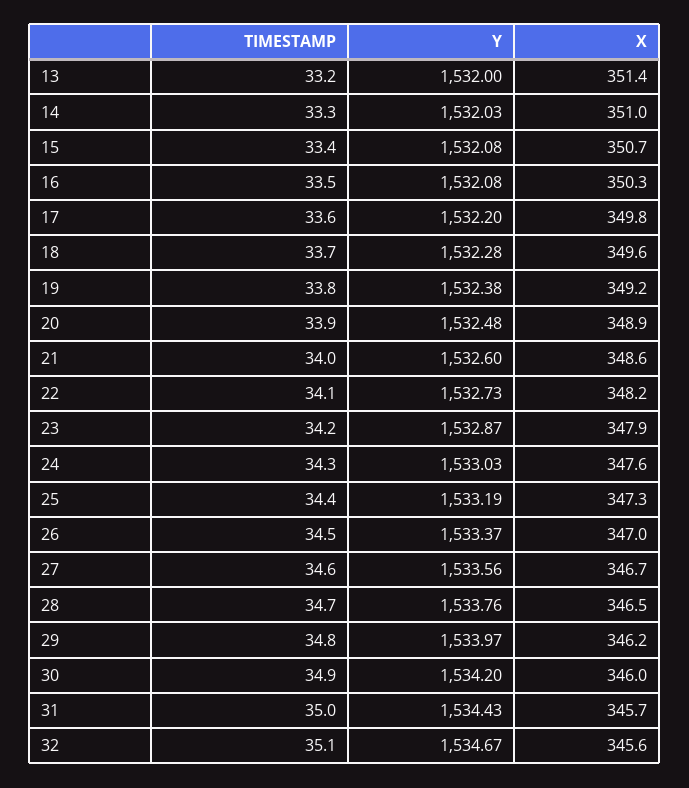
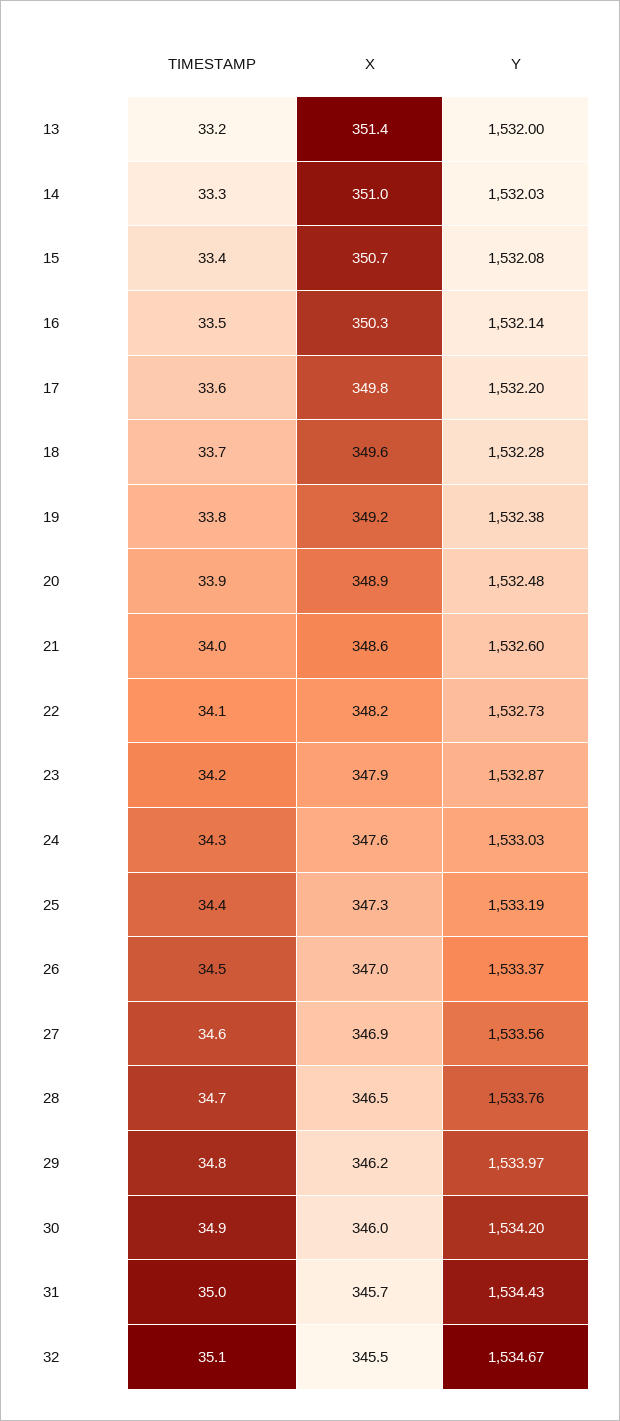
Y, 16: 1532.08 -> 1532.14
X, 27: 346.7 -> 346.9
X, 32: 345.6 -> 345.5

